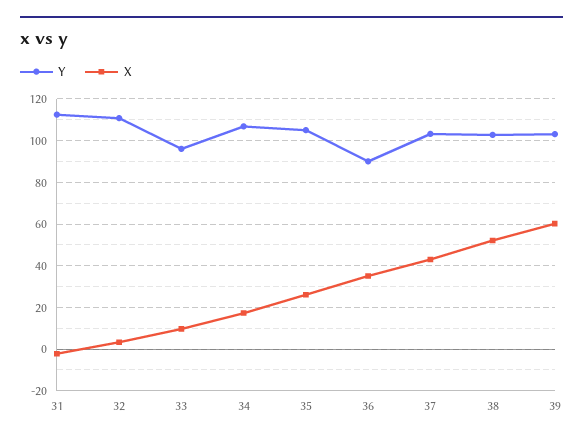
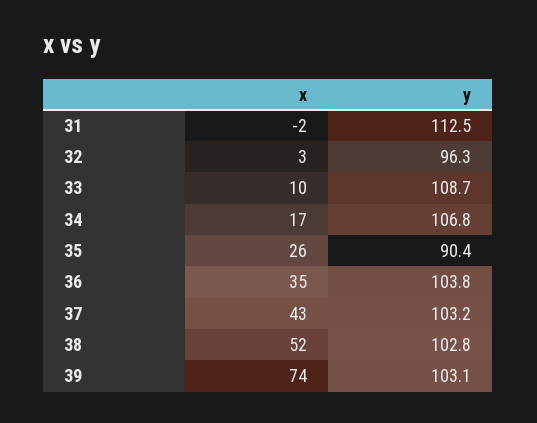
Y, 32: 110 -> 96.3
Y, 33: 95 -> 108.7
Y, 35: 105 -> 90.4
Y, 36: 90 -> 103.8
X, 39: 60 -> 74

